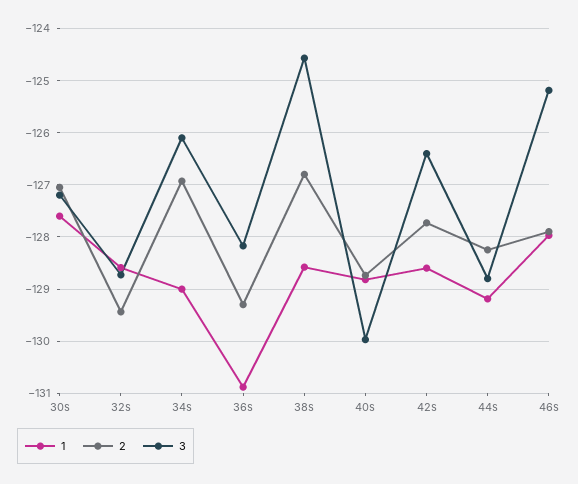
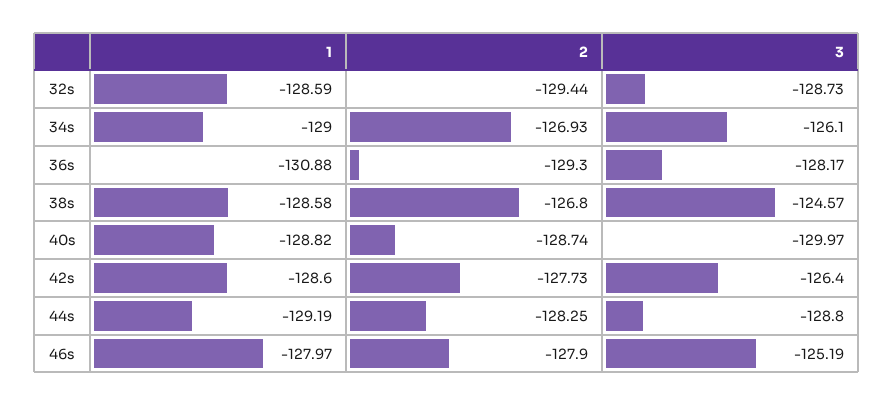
1, 30s: -127.6 -> none
2, 30s: -127 -> none
3, 30s: -127.2 -> none

